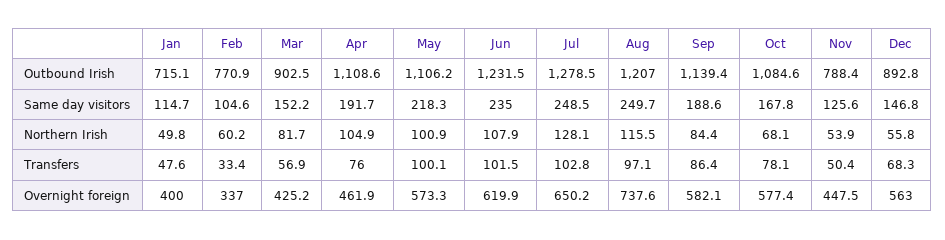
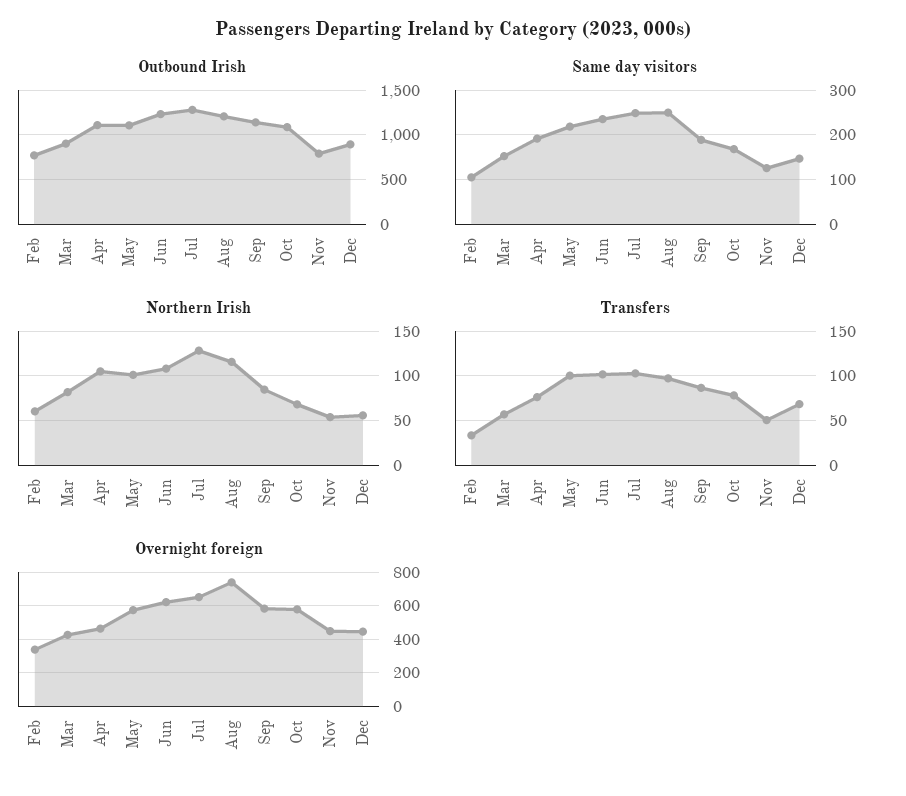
Outbound Irish, Jan: 715.1 -> none
Same day visitors, Jan: 114.7 -> none
Northern Irish, Jan: 49.8 -> none
Transfers, Jan: 47.6 -> none
Overnight foreign, Jan: 400 -> none
Overnight foreign, Dec: 563 -> 450

